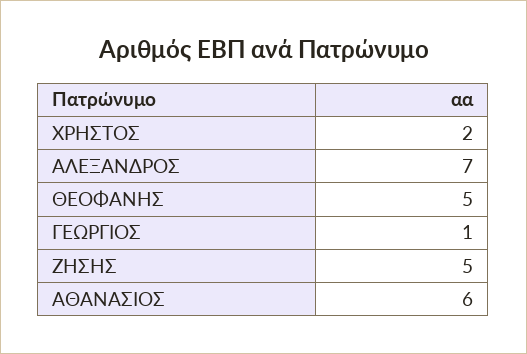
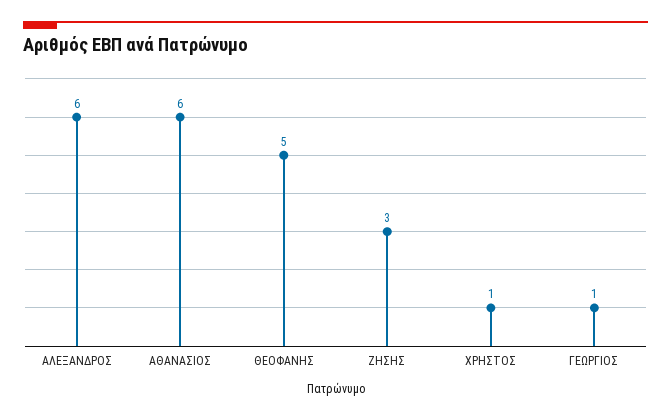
ΧΡΗΣΤΟΣ: 2 -> 1
ΑΛΕΞΑΝΔΡΟΣ: 7 -> 6
ΖΗΣΗΣ: 5 -> 3

